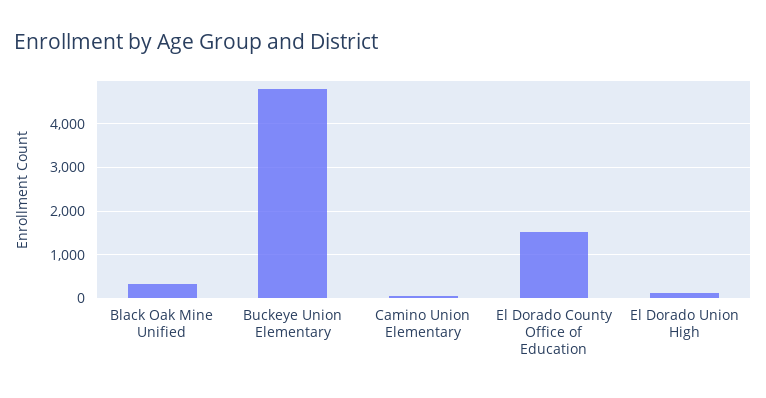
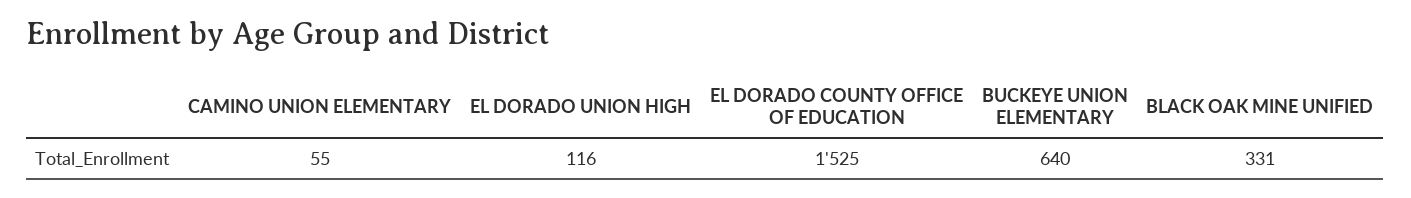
Buckeye Union Elementary: 4800 -> 640

